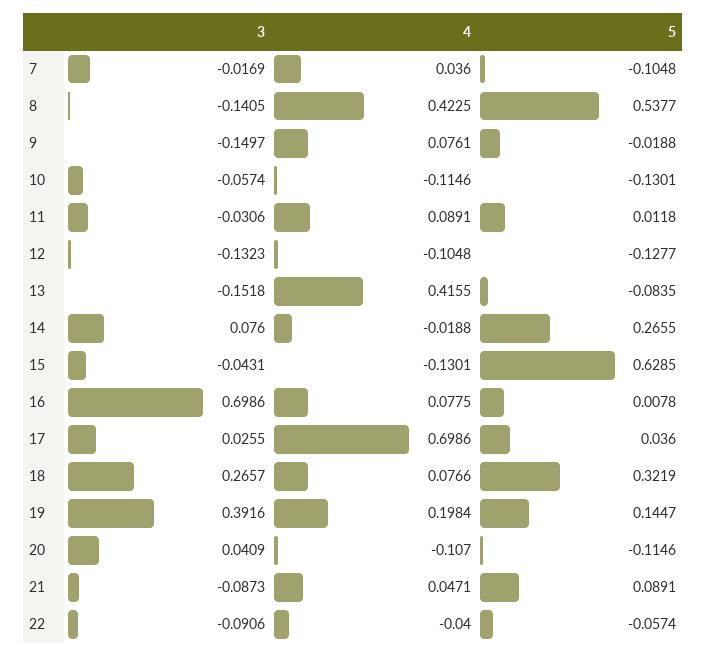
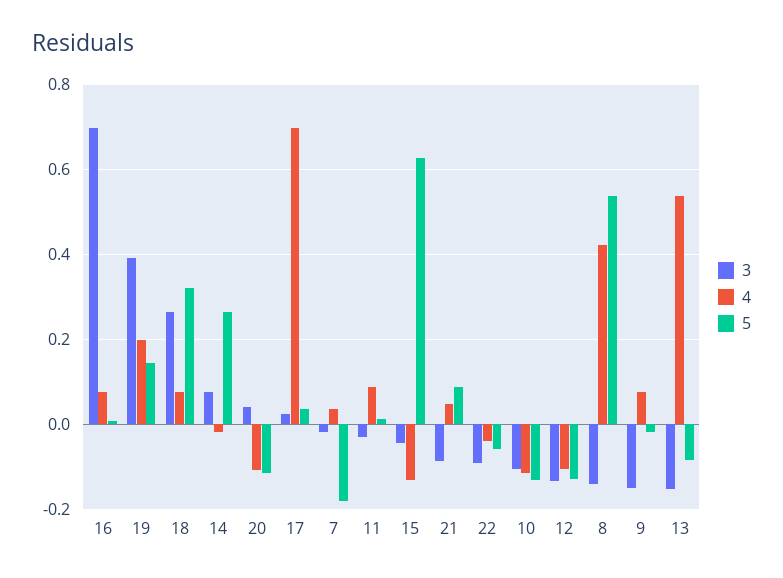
5, 7: -0.1048 -> -0.18
3, 10: -0.0574 -> -0.1
4, 13: 0.4155 -> 0.54

